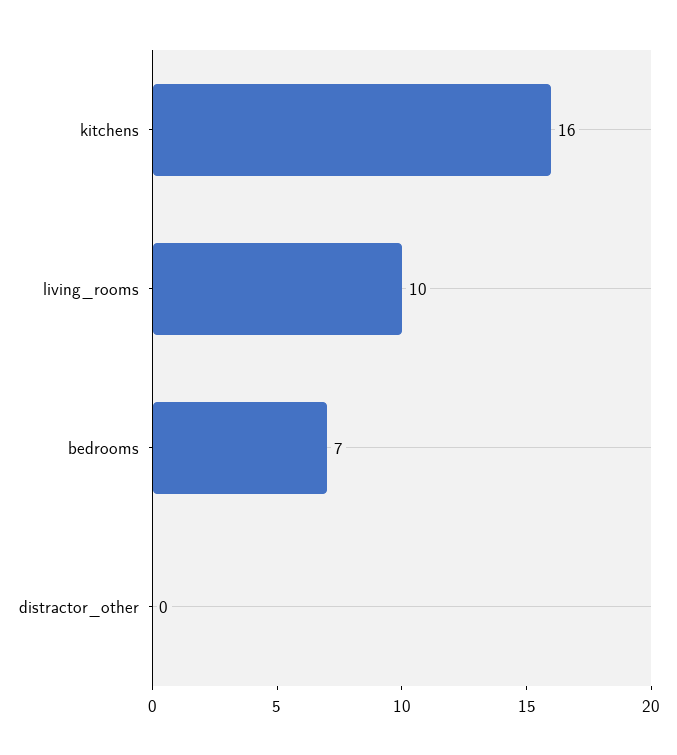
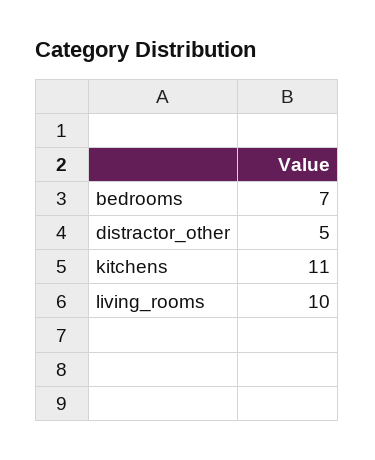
kitchens: 16 -> 11
distractor_other: 0 -> 5

